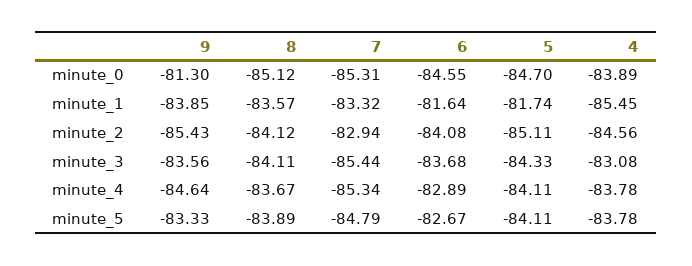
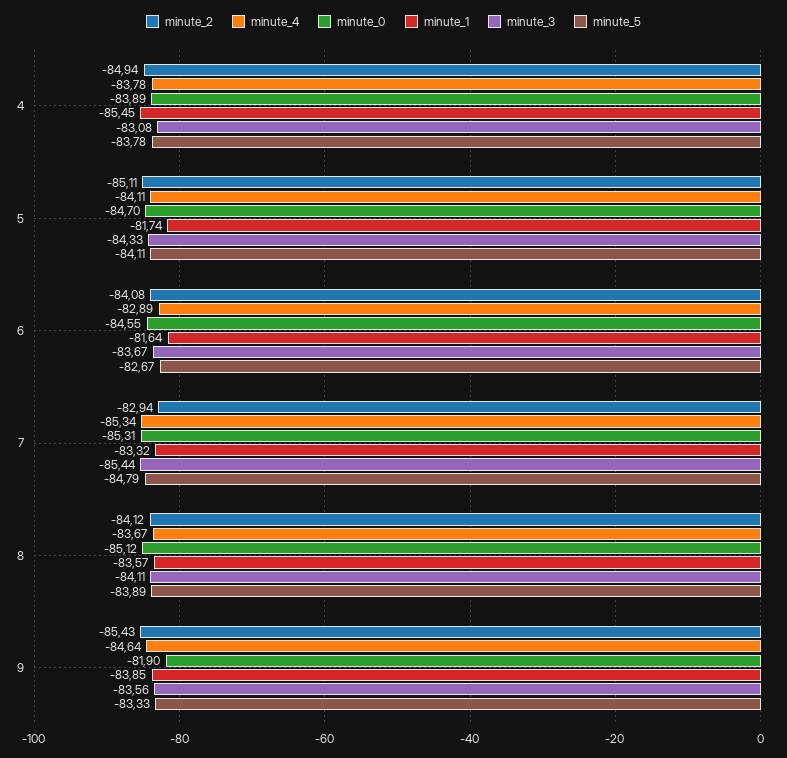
minute_0, 9: -81.3 -> -81.9
minute_2, 4: -84.56 -> -84.94
minute_3, 6: -83.68 -> -83.67

